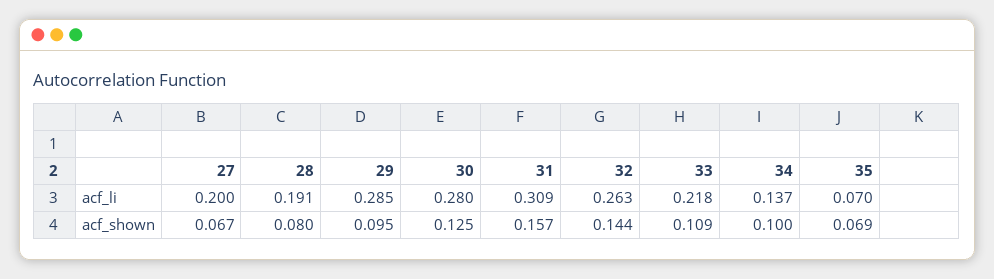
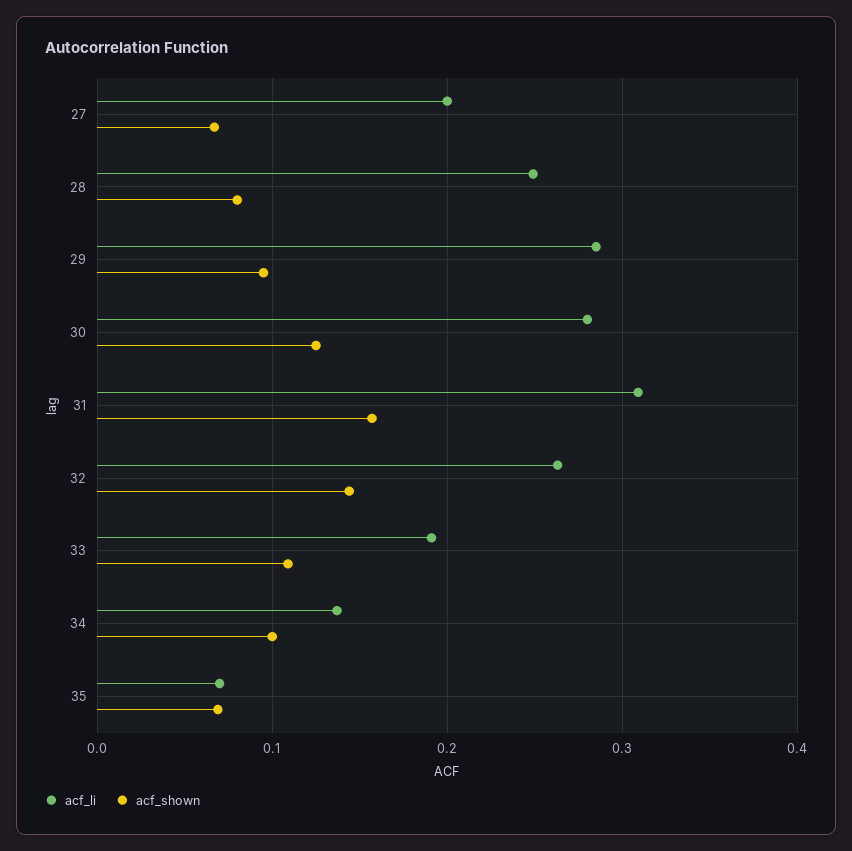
acf_li, 28: 0.191 -> 0.25
acf_li, 33: 0.218 -> 0.19

